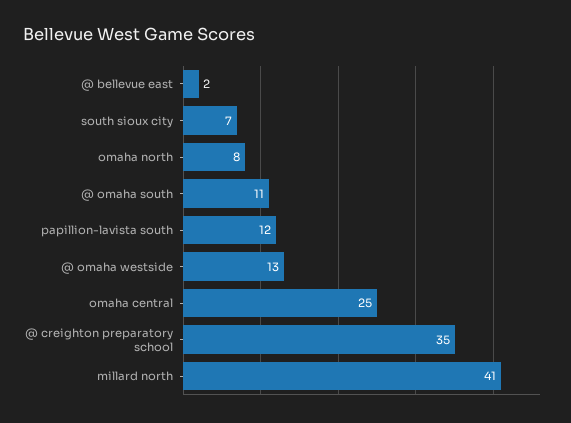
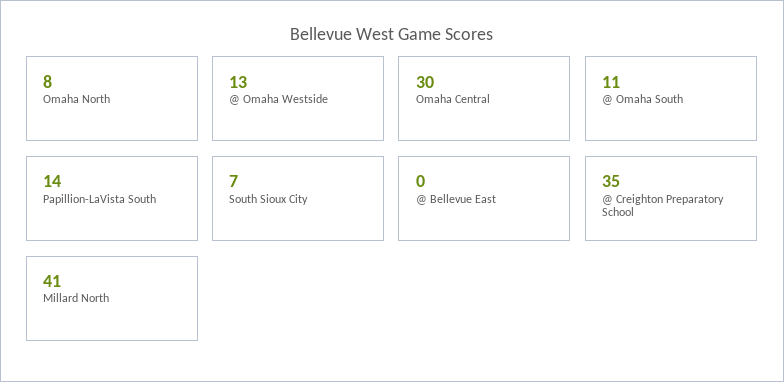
@ bellevue east: 2 -> 0
papillion-lavista south: 12 -> 14
omaha central: 25 -> 30

